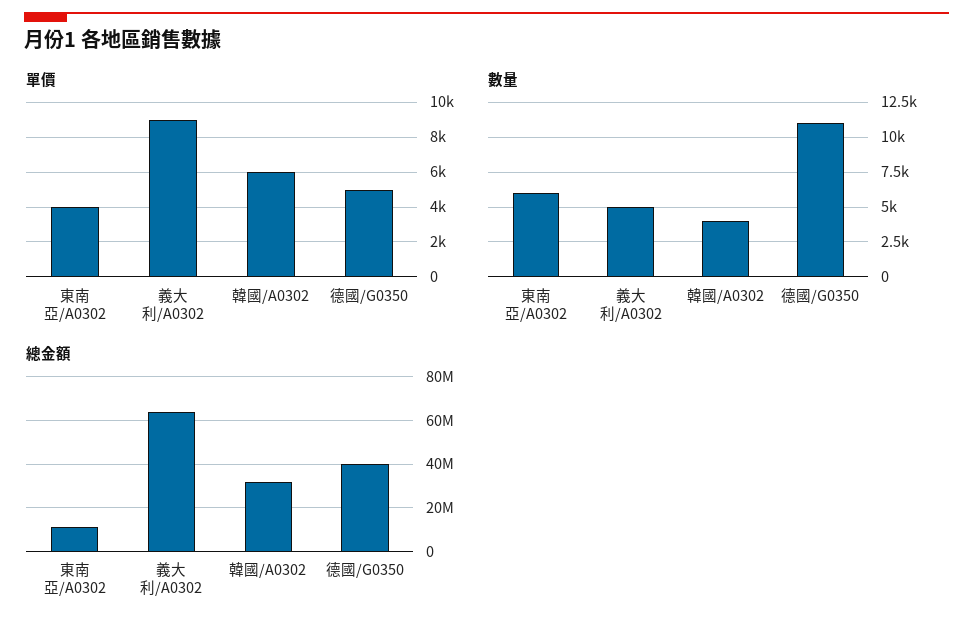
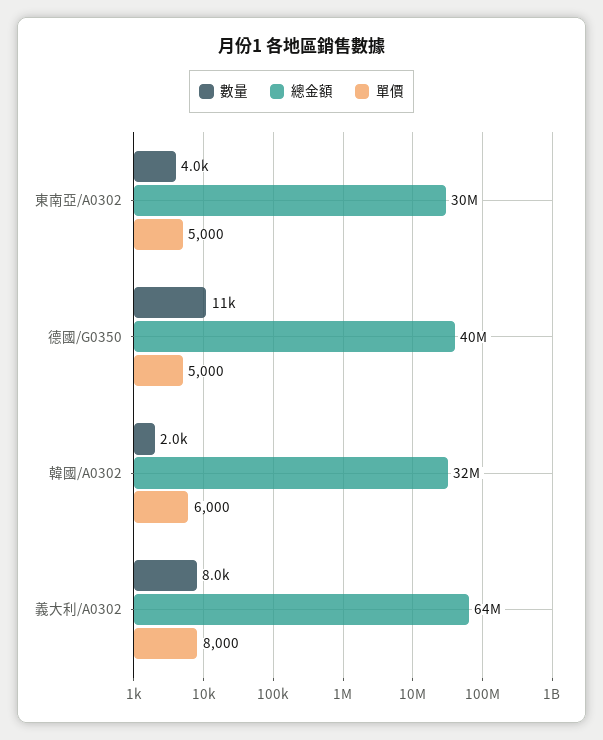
單價, 東南亞/A0302: 4000 -> 5000
單價, 義大利/A0302: 9000 -> 8000
數量, 東南亞/A0302: 6000 -> 4000
數量, 義大利/A0302: 5000 -> 8000
數量, 韓國/A0302: 4000 -> 2000
總金額, 東南亞/A0302: 10000000 -> 30000000

